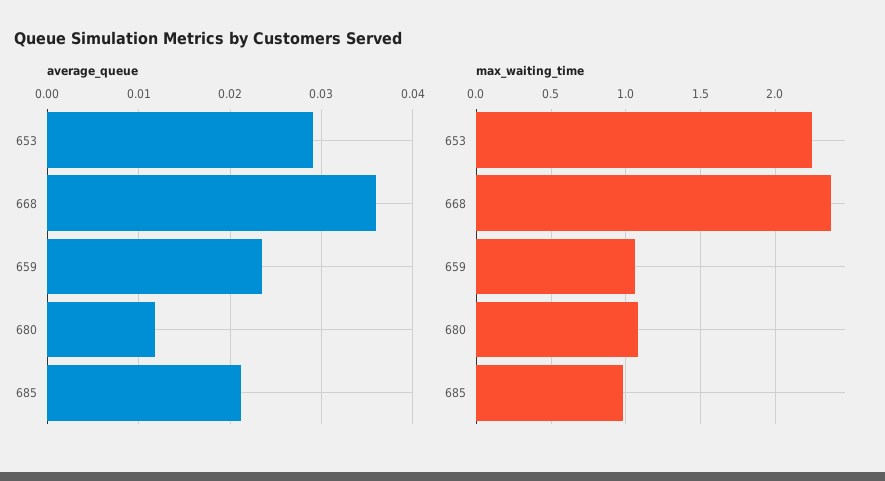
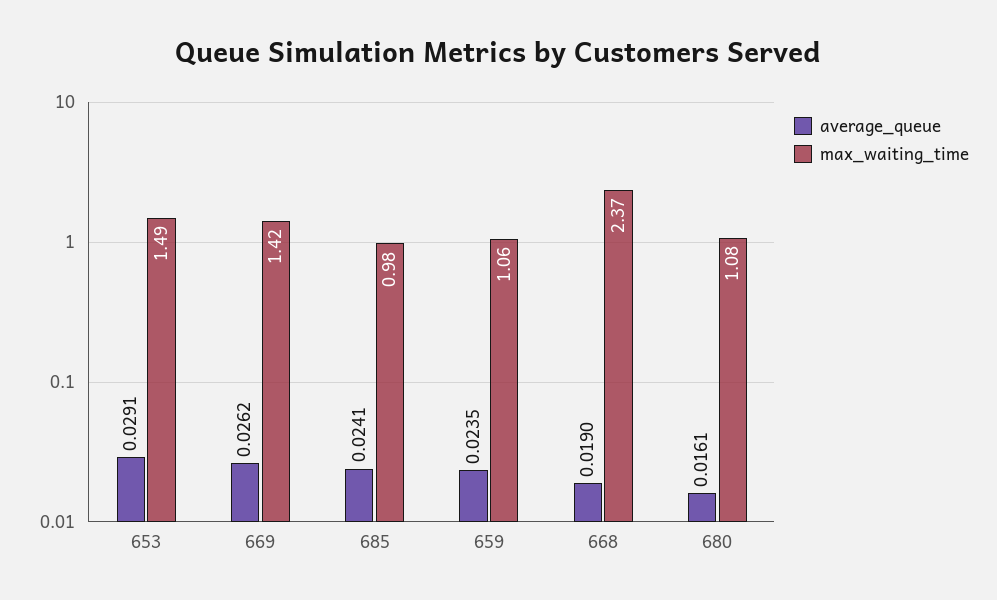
average_queue, 668: 0.036 -> 0.019
average_queue, 680: 0.012 -> 0.0161
average_queue, 685: 0.021 -> 0.0241
max_waiting_time, 653: 2.25 -> 1.49
average_queue, 669: none -> 0.0262
max_waiting_time, 669: none -> 1.42

